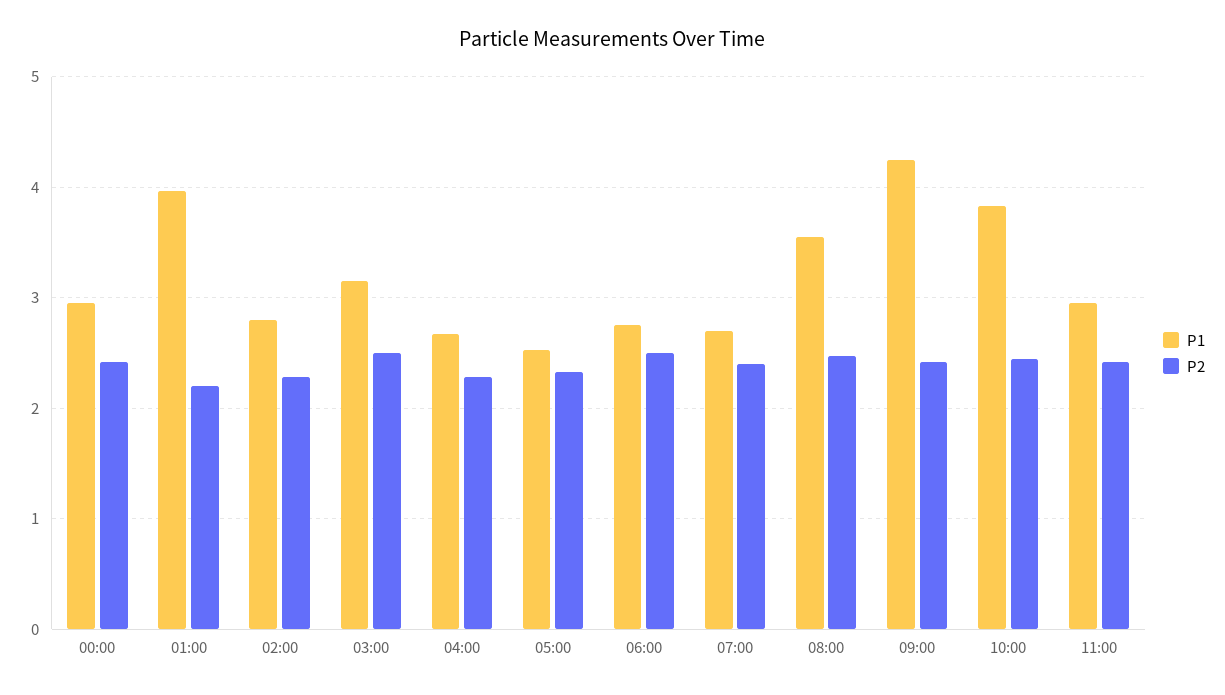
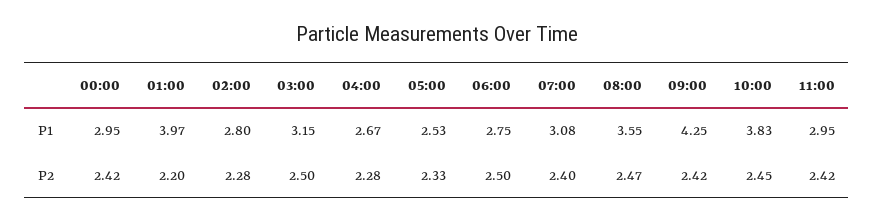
P1, 07:00: 2.7 -> 3.08

